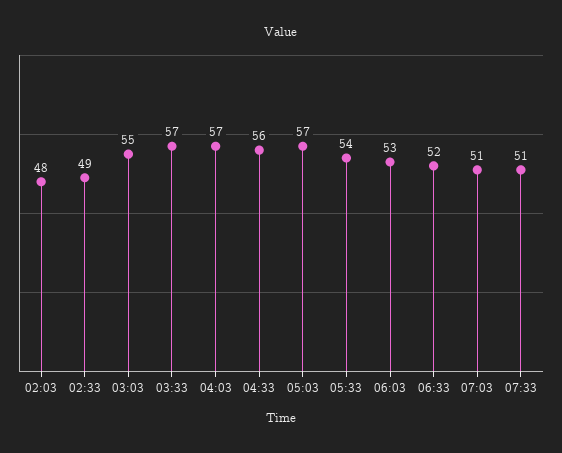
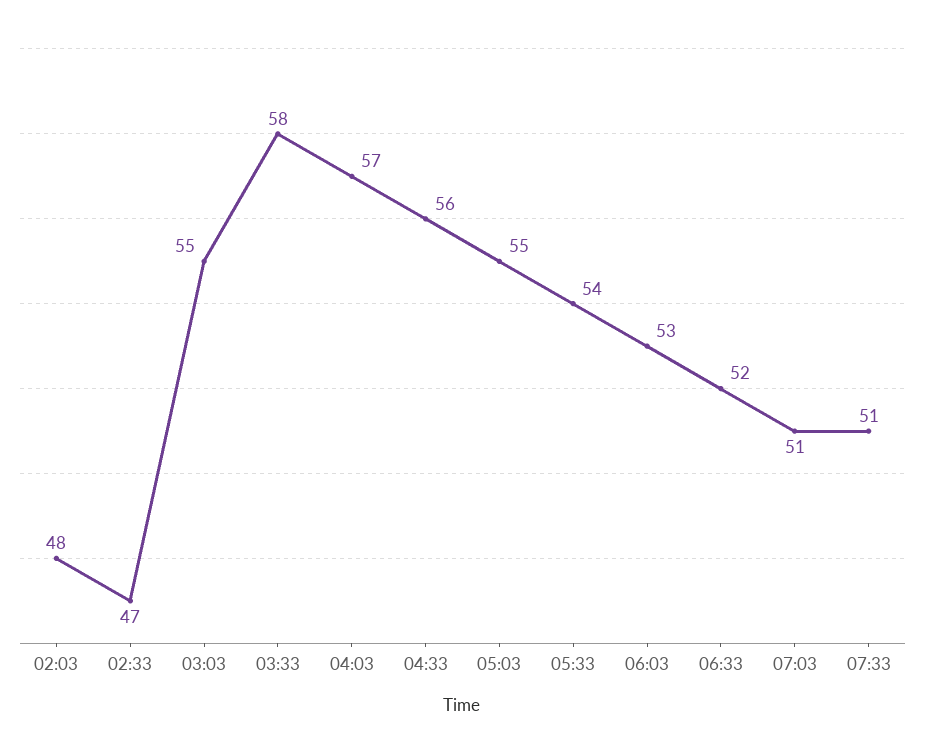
02:33: 49 -> 47
03:33: 57 -> 58
05:03: 57 -> 55

